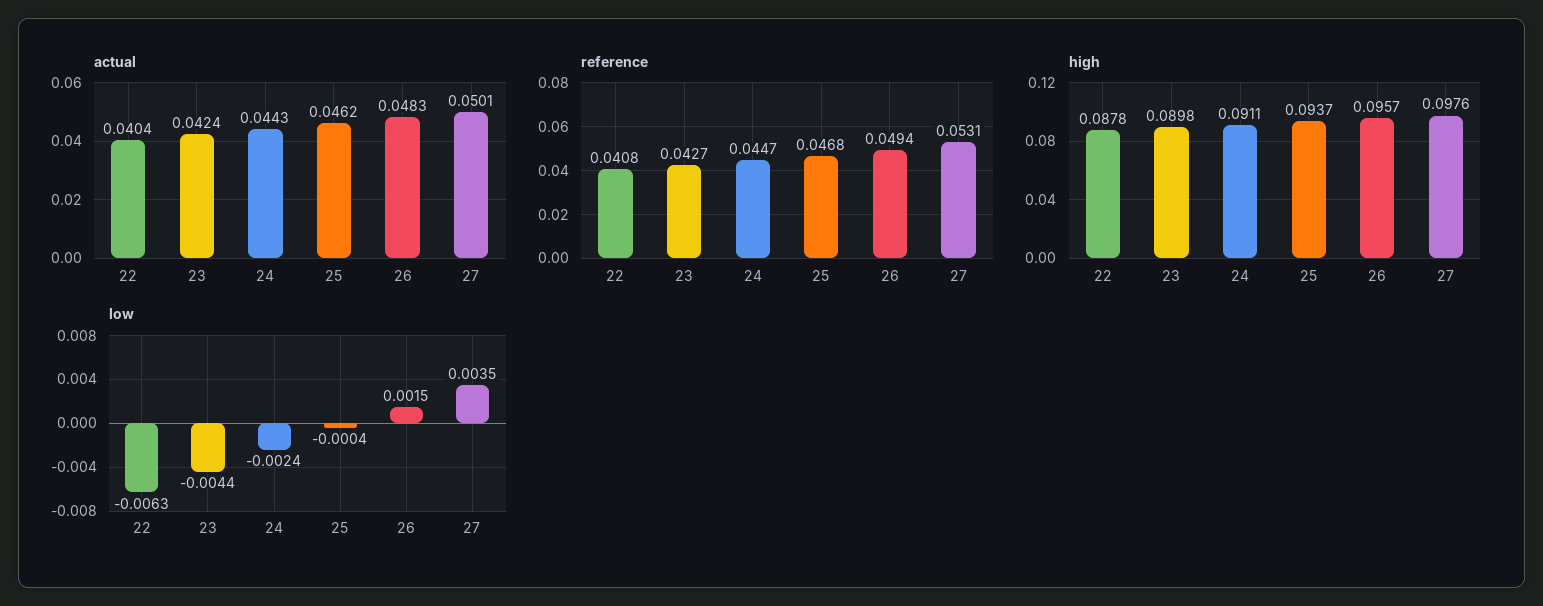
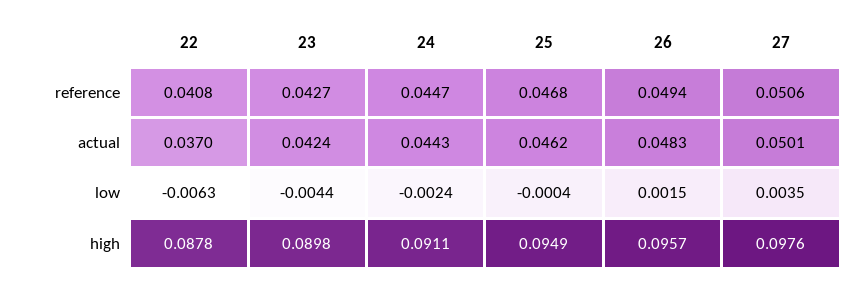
actual, 22: 0.0404 -> 0.037
reference, 27: 0.0531 -> 0.0506
high, 25: 0.0937 -> 0.0949

